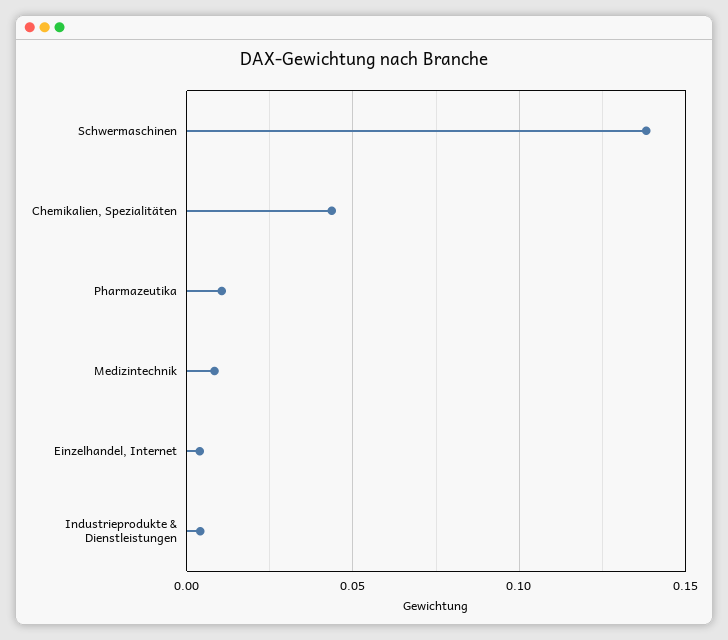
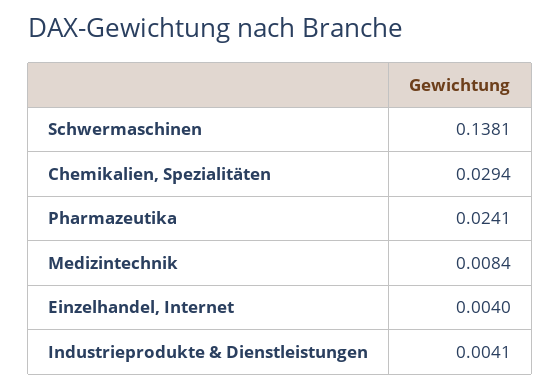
Chemikalien, Spezialitäten: 0.045 -> 0.0294
Pharmazeutika: 0.01 -> 0.0241

